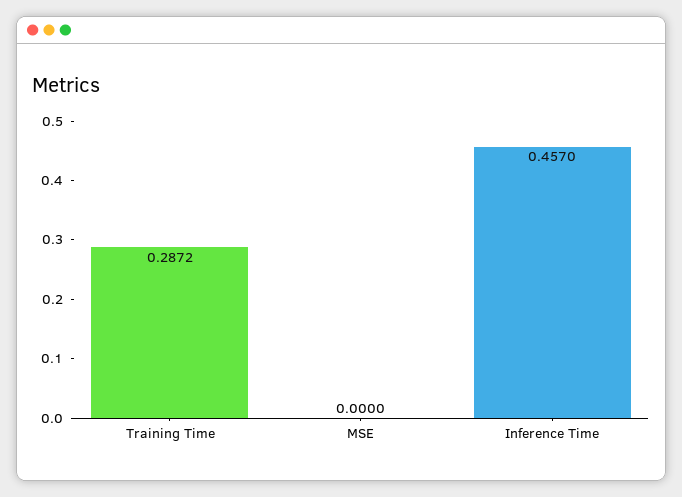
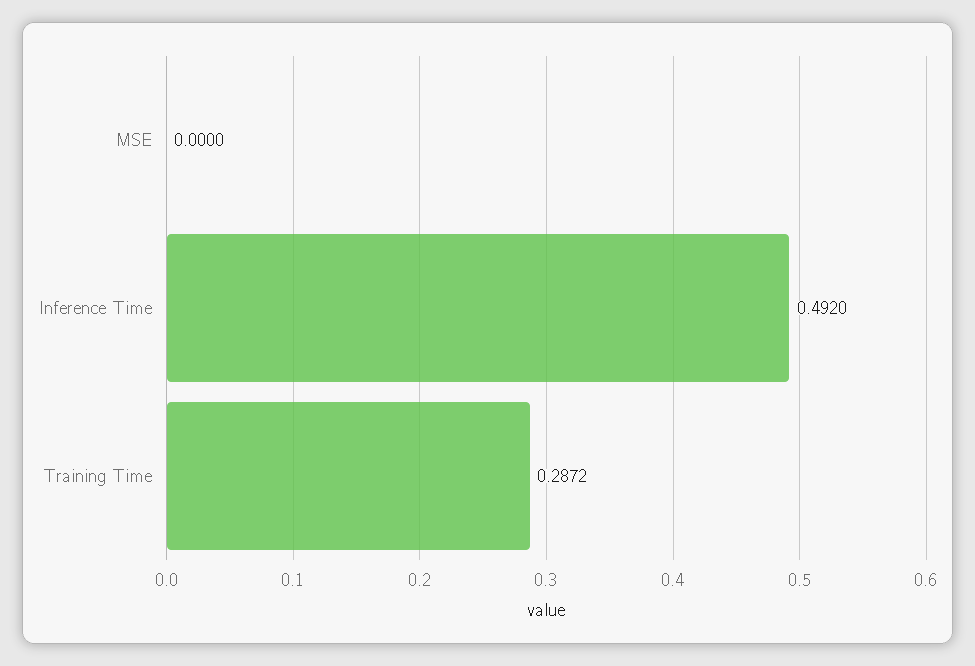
Inference Time: 0.457 -> 0.492

